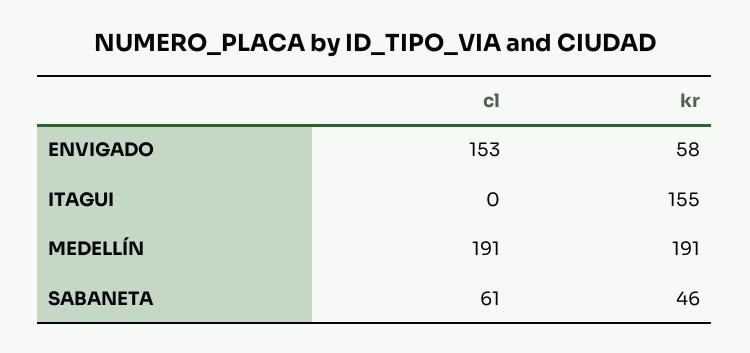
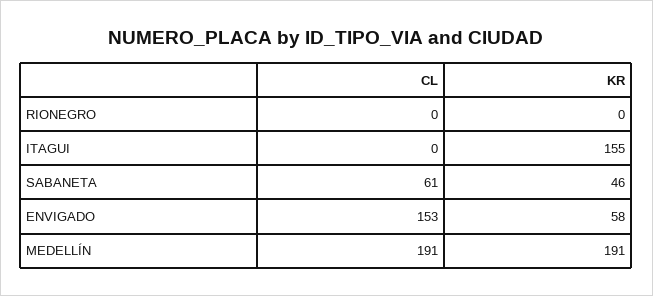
cl, RIONEGRO: none -> 0
kr, RIONEGRO: none -> 0

